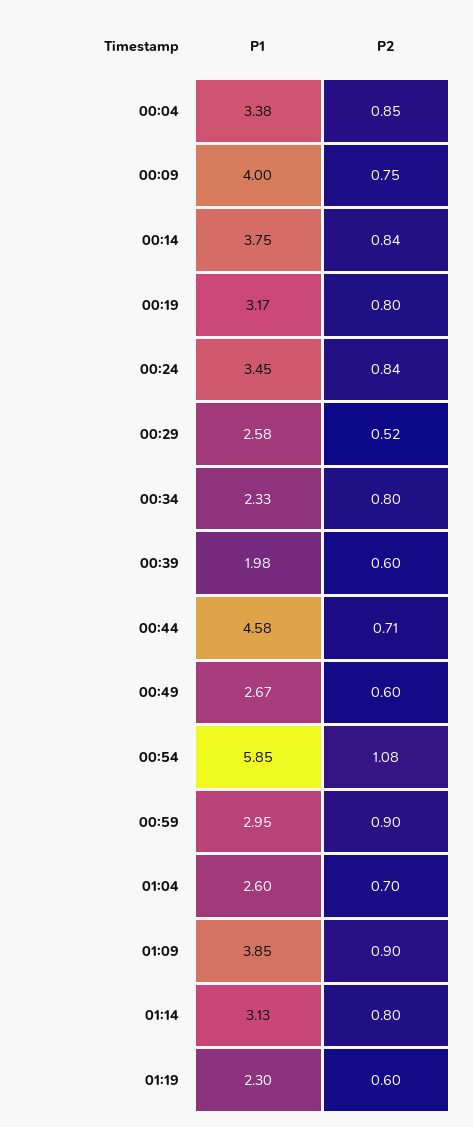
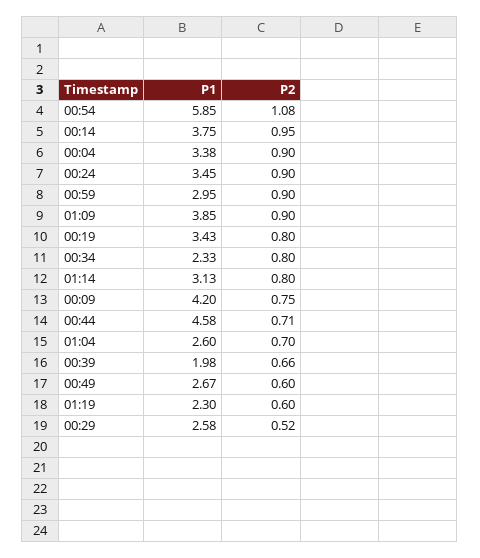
P2, 00:04: 0.85 -> 0.9
P1, 00:09: 4 -> 4.2
P2, 00:14: 0.84 -> 0.95
P1, 00:19: 3.17 -> 3.43
P2, 00:24: 0.84 -> 0.9
P2, 00:39: 0.6 -> 0.66

